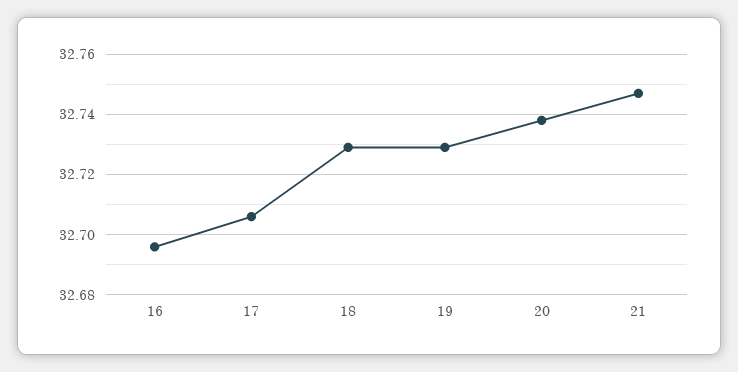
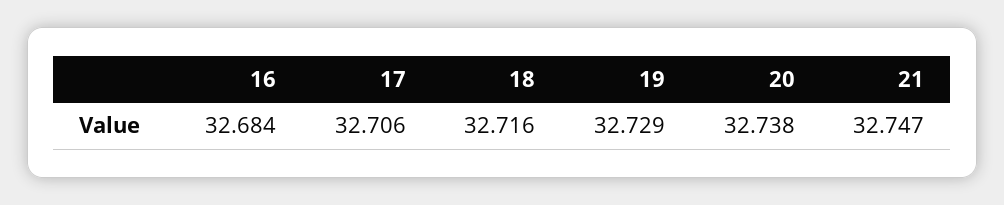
16: 32.695 -> 32.684
18: 32.73 -> 32.716

